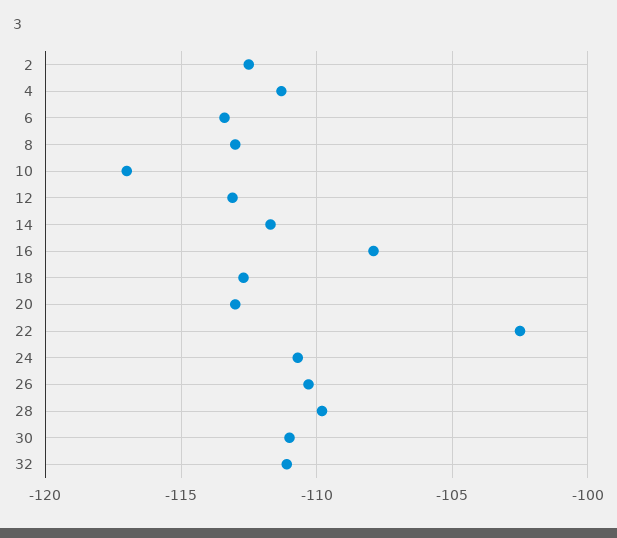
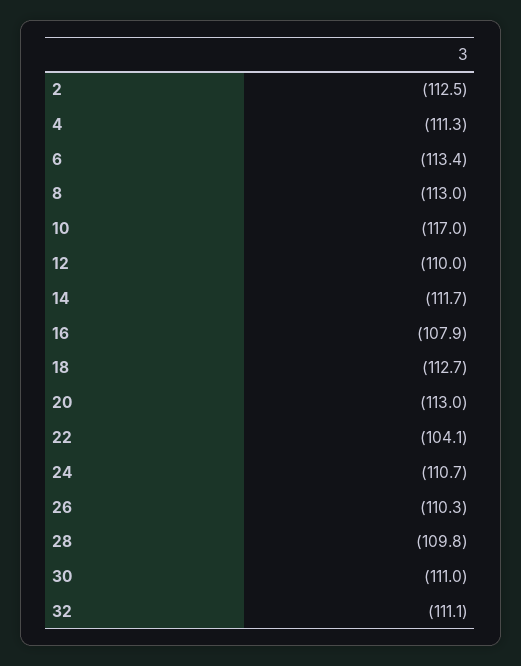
12: -113 -> -110
22: -102.5 -> -104.1

